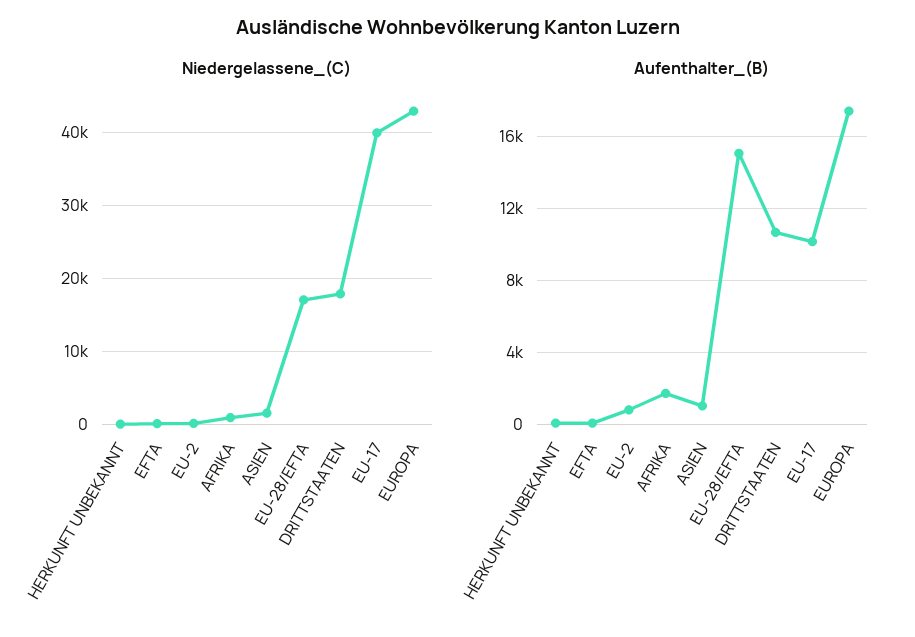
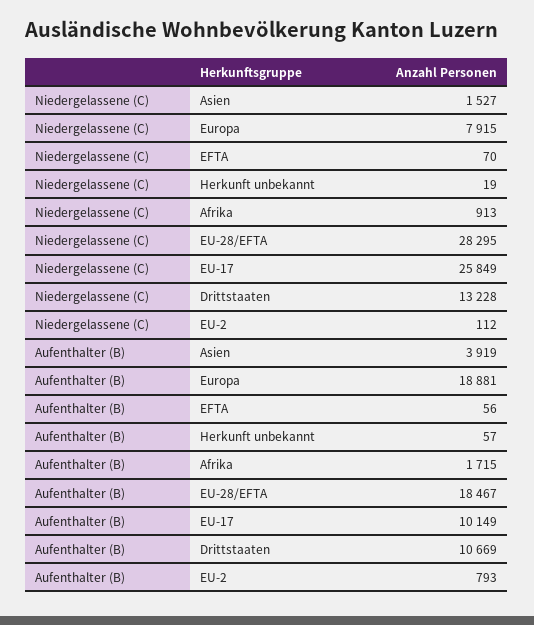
Niedergelassene_(C), EU-28/EFTA: 17000 -> 28295
Niedergelassene_(C), DRITTSTAATEN: 18000 -> 13228
Niedergelassene_(C), EU-17: 40000 -> 25849
Niedergelassene_(C), EUROPA: 43000 -> 7915
Aufenthalter_(B), ASIEN: 1000 -> 3919
Aufenthalter_(B), EU-28/EFTA: 15000 -> 18467
Aufenthalter_(B), EUROPA: 17500 -> 18881

